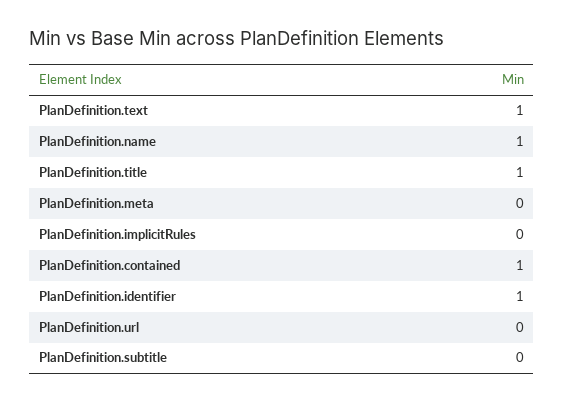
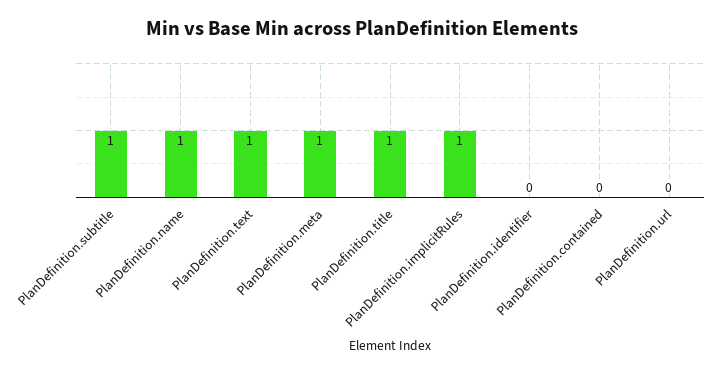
PlanDefinition.meta: 0 -> 1
PlanDefinition.implicitRules: 0 -> 1
PlanDefinition.contained: 1 -> 0
PlanDefinition.identifier: 1 -> 0
PlanDefinition.subtitle: 0 -> 1

